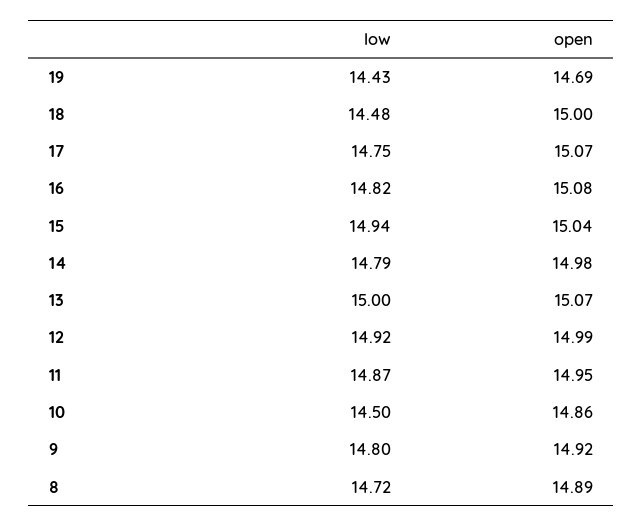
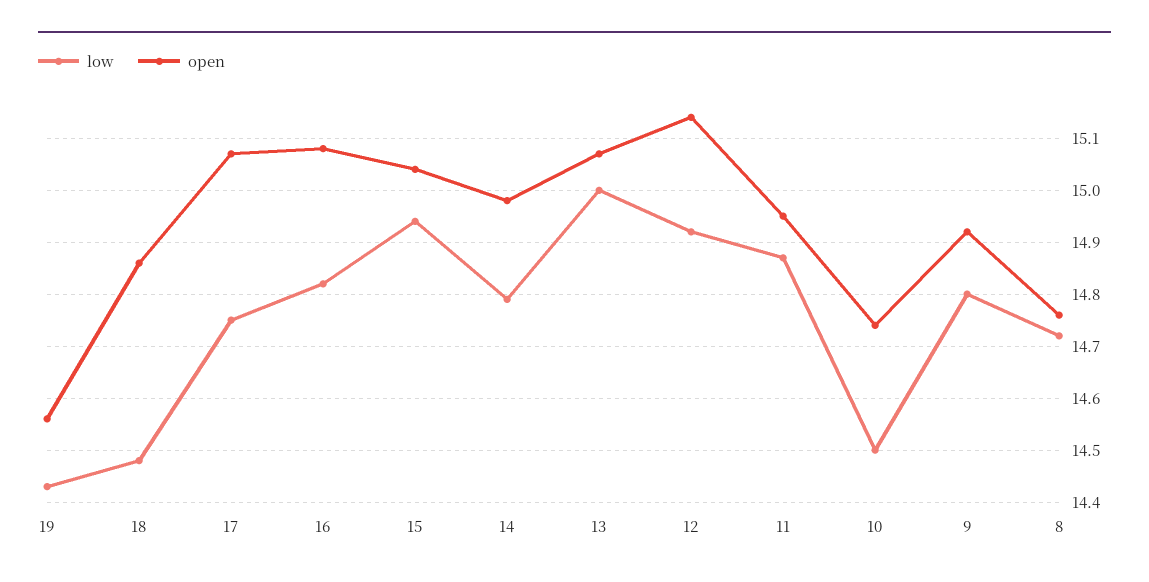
open, 19: 14.69 -> 14.55
open, 18: 15 -> 14.85
open, 12: 14.99 -> 15.15
open, 10: 14.86 -> 14.75
open, 8: 14.89 -> 14.75

